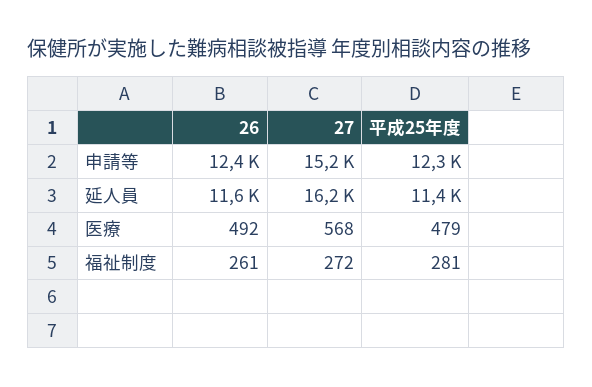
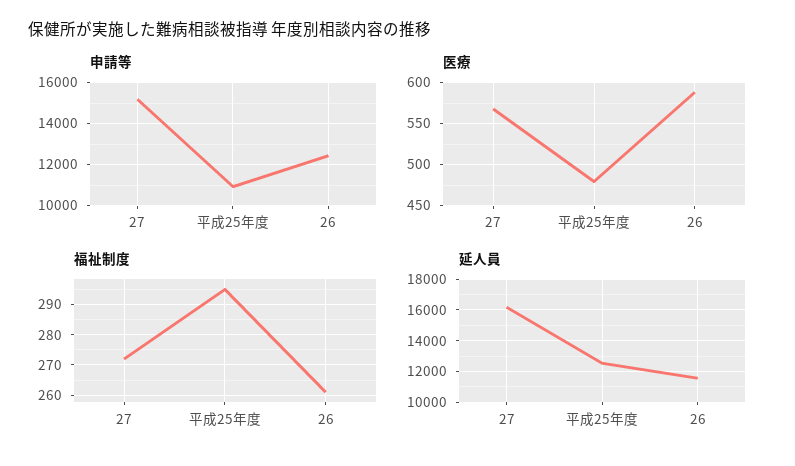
申請等, 平成25年度: 12300 -> 11000
延人員, 平成25年度: 11400 -> 12500
医療, 26: 492 -> 590
福祉制度, 平成25年度: 281 -> 295

